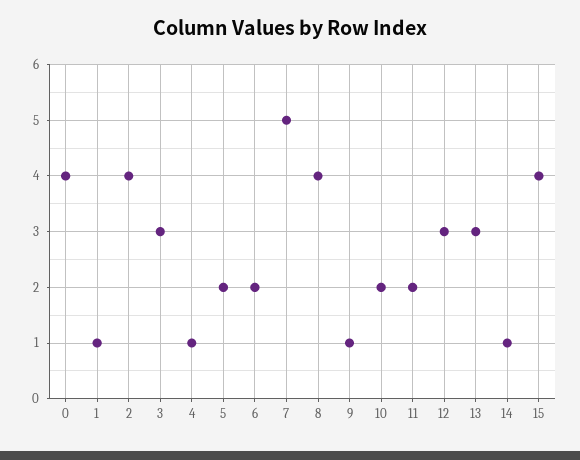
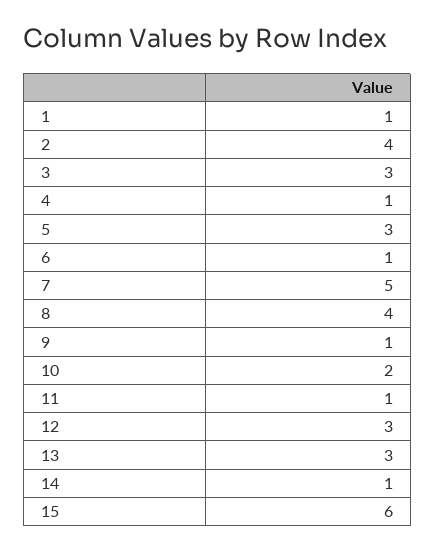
0: 4 -> none
5: 2 -> 3
6: 2 -> 1
11: 2 -> 1
15: 4 -> 6

